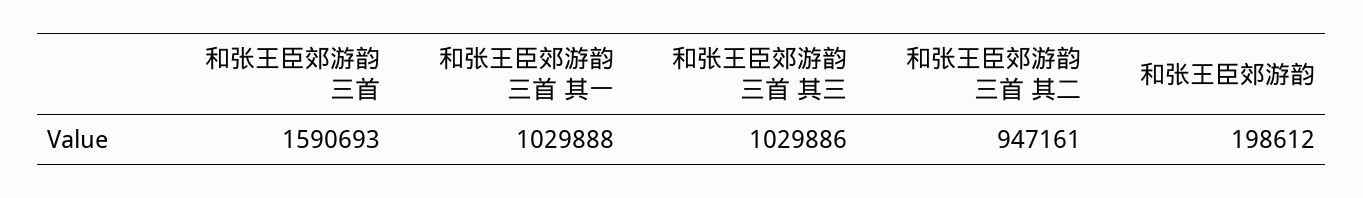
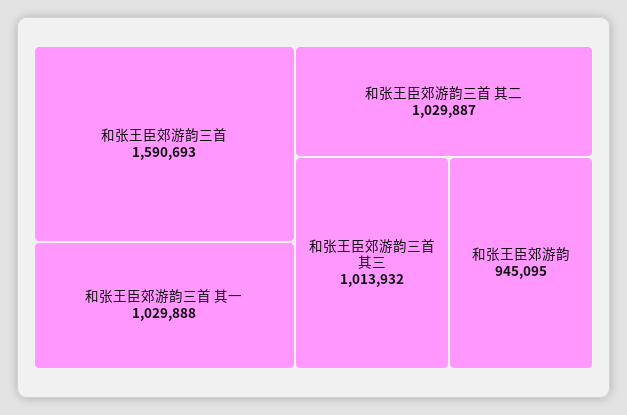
和张王臣郊游韵三首 其三: 1029886 -> 1013932
和张王臣郊游韵三首 其二: 947161 -> 1029887
和张王臣郊游韵: 198612 -> 945095

